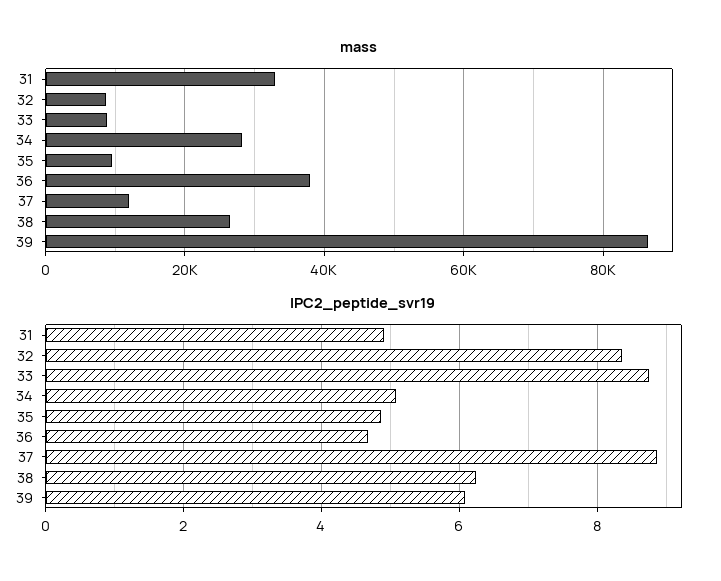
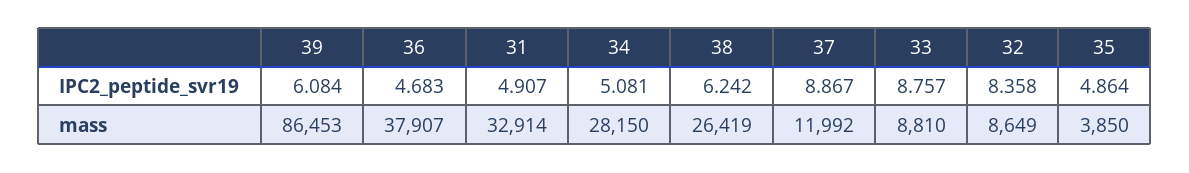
mass, 35: 10000 -> 3850

